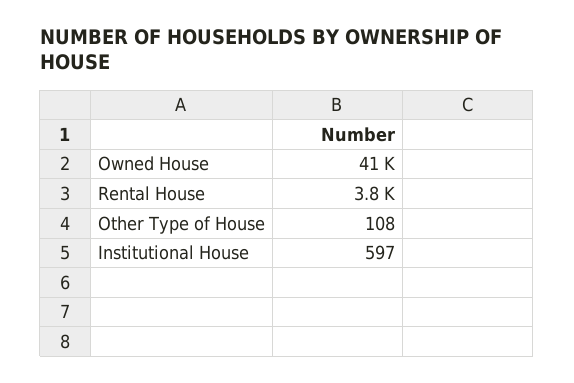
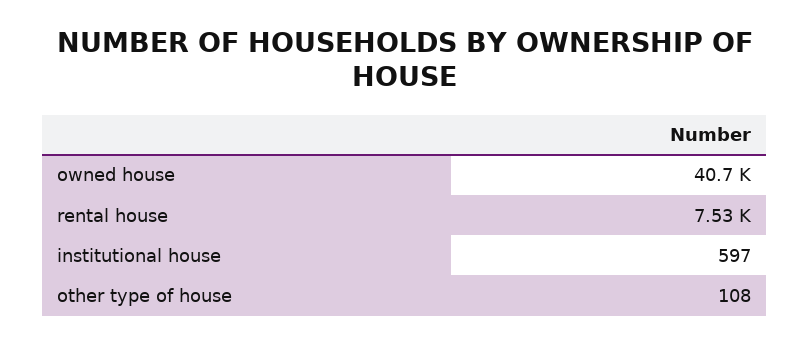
Rental House: 3800 -> 7530

